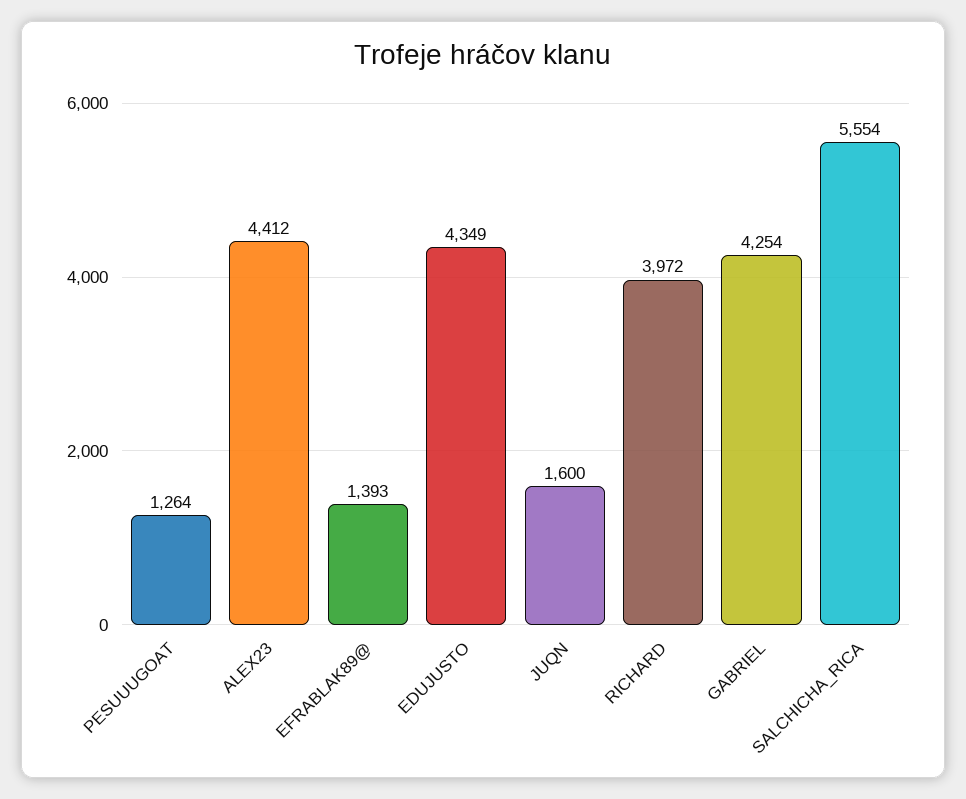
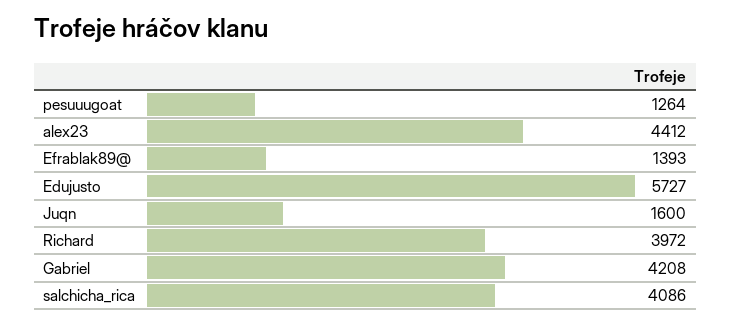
EDUJUSTO: 4349 -> 5727
GABRIEL: 4254 -> 4208
SALCHICHA_RICA: 5554 -> 4086

